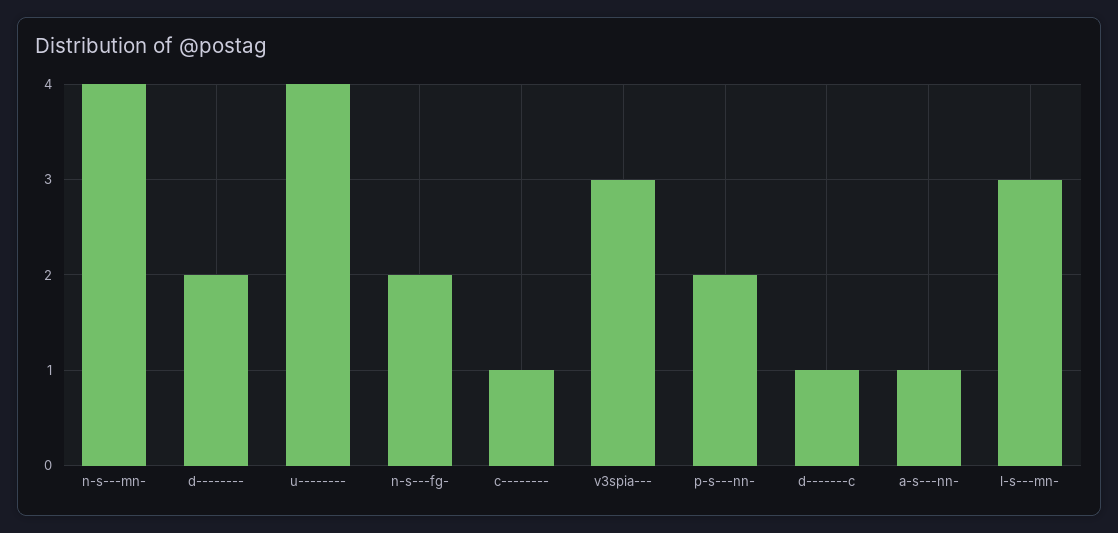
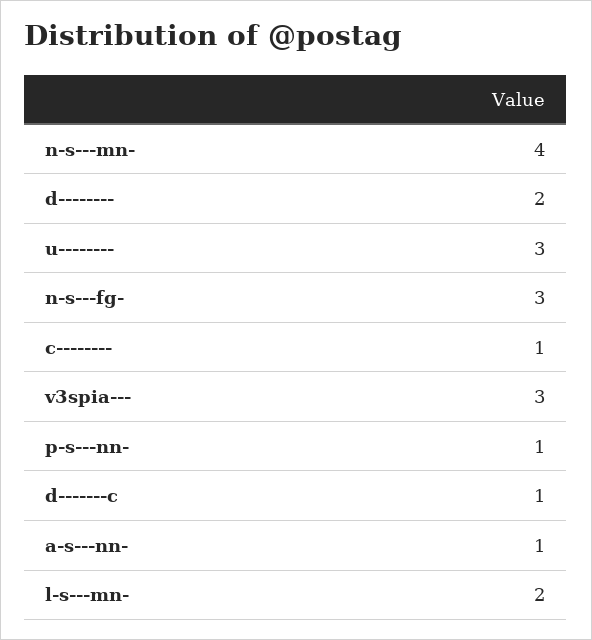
u--------: 4 -> 3
n-s---fg-: 2 -> 3
p-s---nn-: 2 -> 1
l-s---mn-: 3 -> 2

